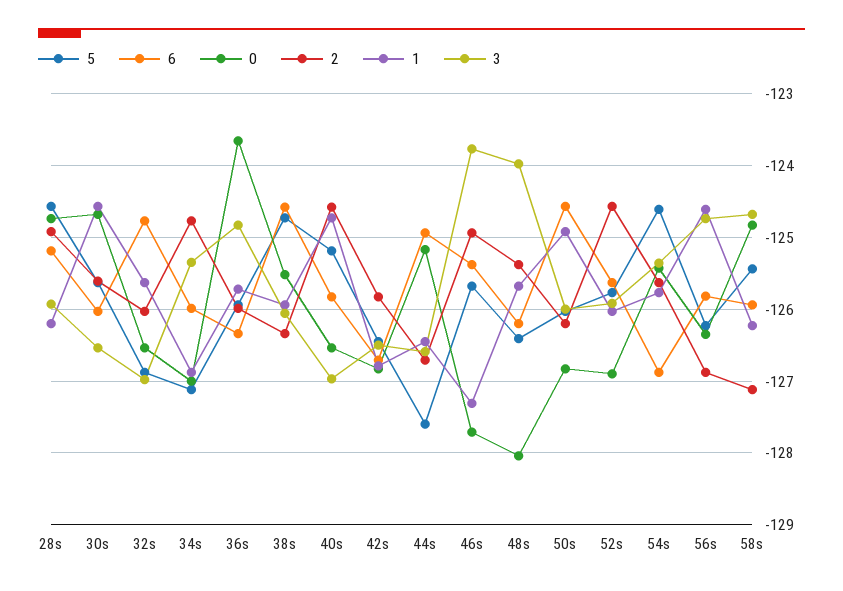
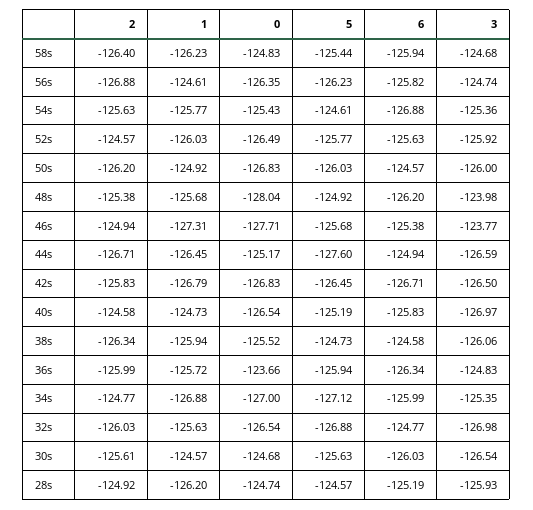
5, 48s: -126.4 -> -124.92
0, 52s: -126.9 -> -126.49
2, 58s: -127.1 -> -126.4

